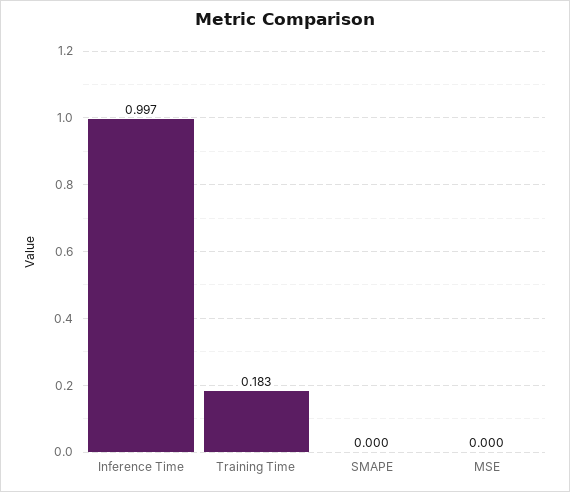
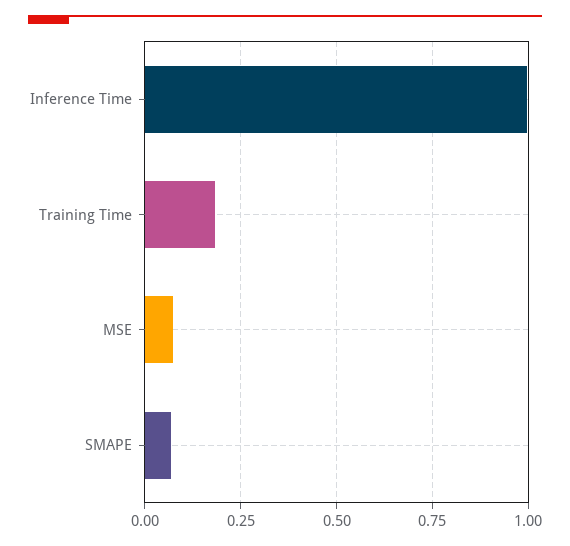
SMAPE: 0 -> 0.075
MSE: 0 -> 0.075

